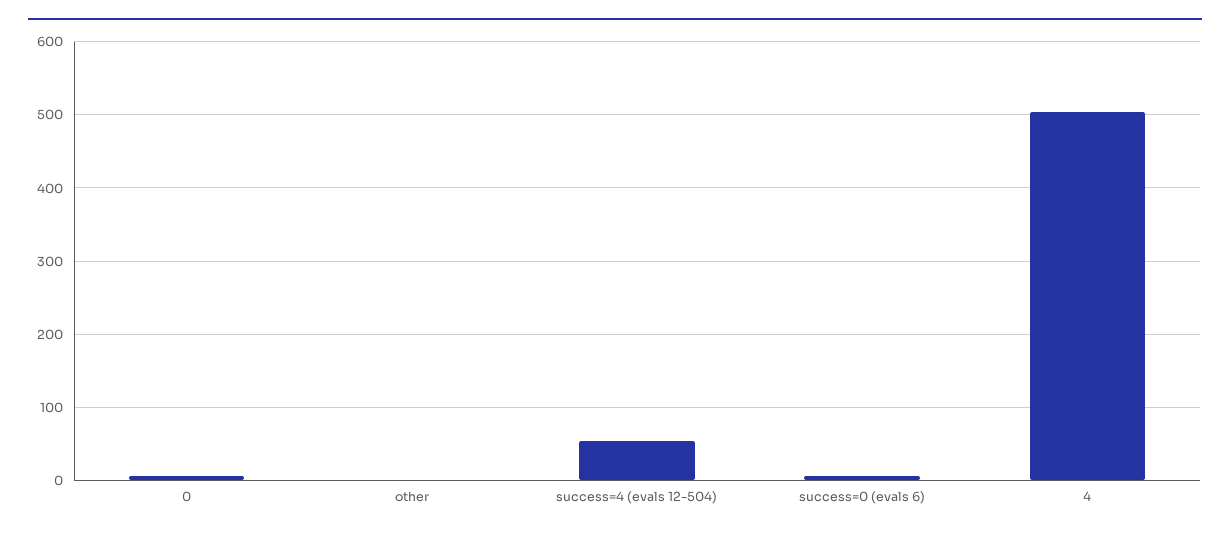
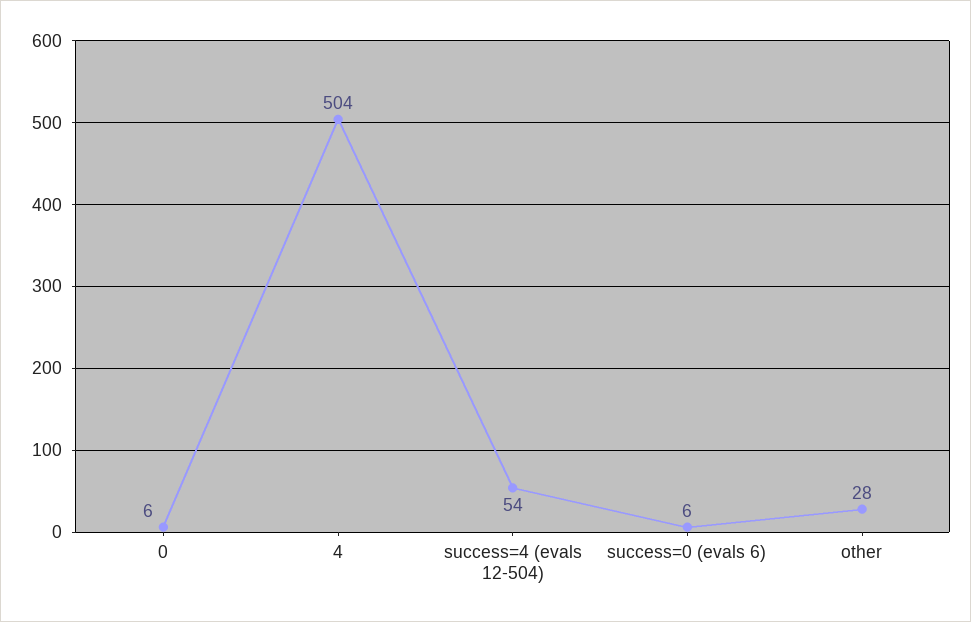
other: 0 -> 28

